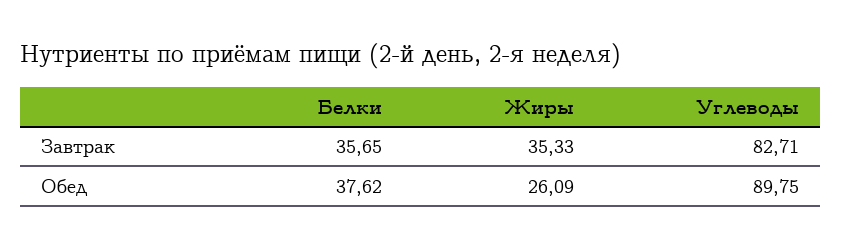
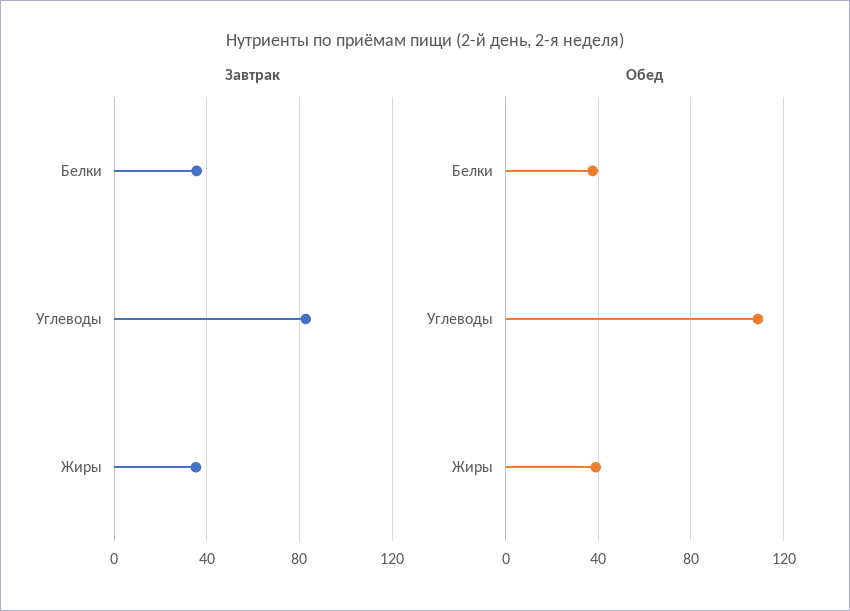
Обед, Жиры: 26.09 -> 40
Обед, Углеводы: 89.75 -> 110

